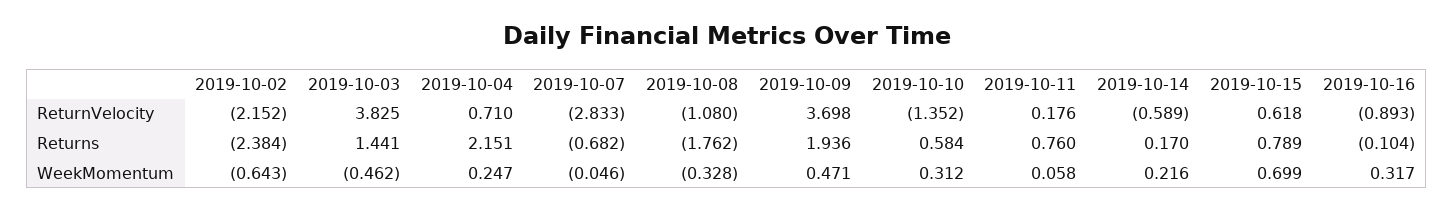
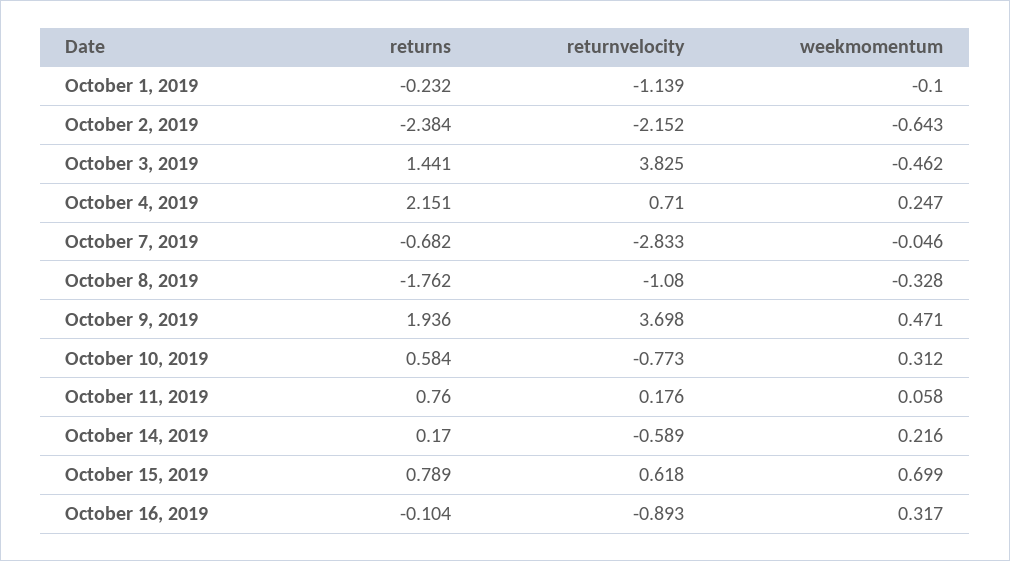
2019-10-10, ReturnVelocity: -1.352 -> -0.773
October 1, 2019, Returns: none -> -0.232
October 1, 2019, ReturnVelocity: none -> -1.139
October 1, 2019, WeekMomentum: none -> -0.1

